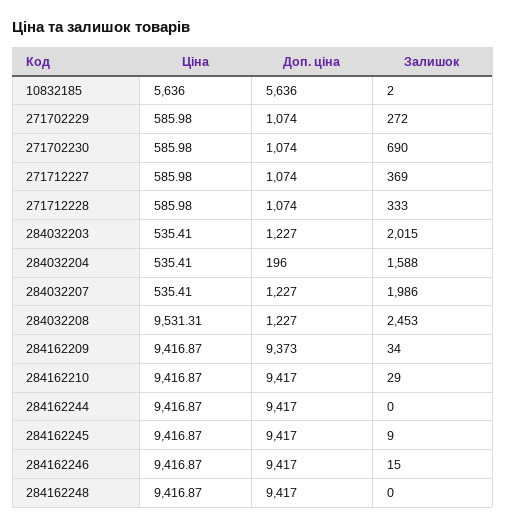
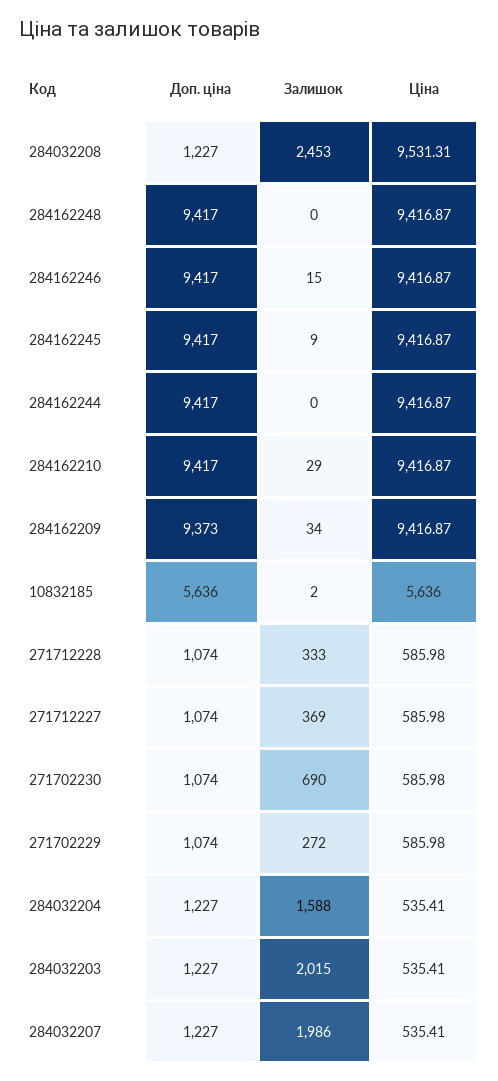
Доп. ціна, 284032204: 196 -> 1227

